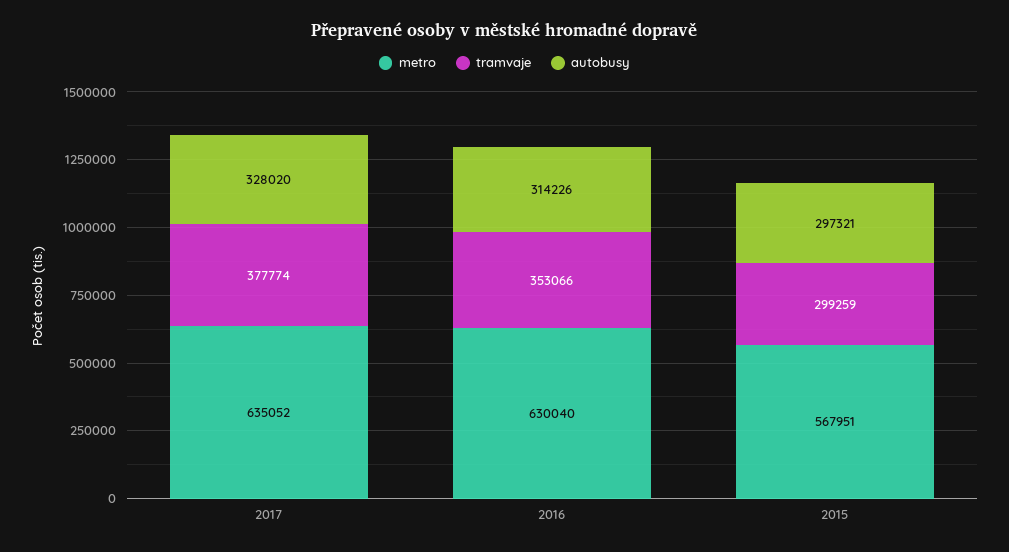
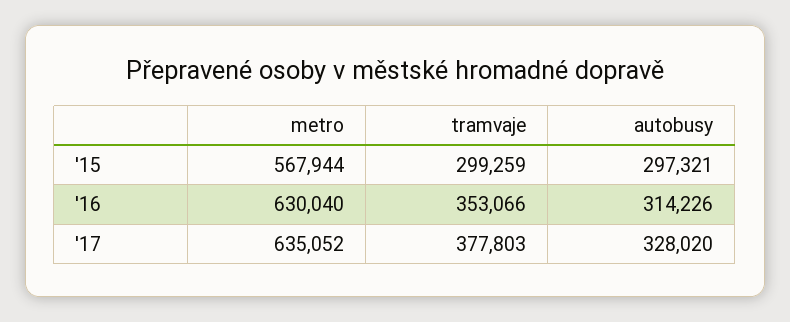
tramvaje, 2017: 377774 -> 377803
metro, 2015: 567951 -> 567944

